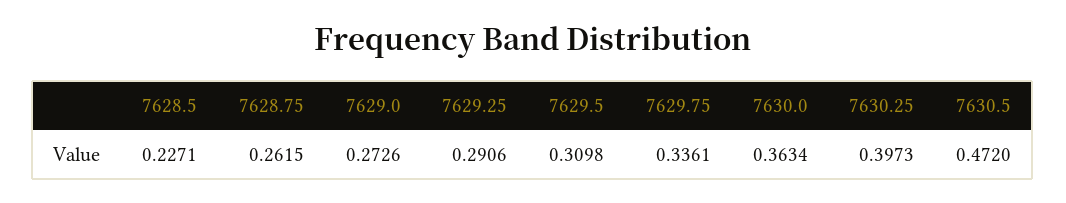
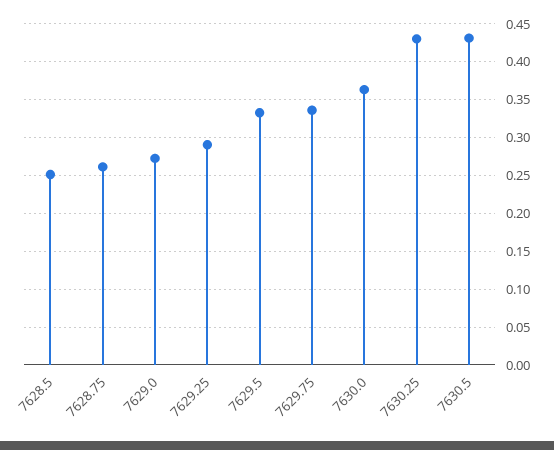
7628.5: 0.2271 -> 0.25
7629.5: 0.3098 -> 0.33
7630.25: 0.3973 -> 0.43
7630.5: 0.472 -> 0.43

